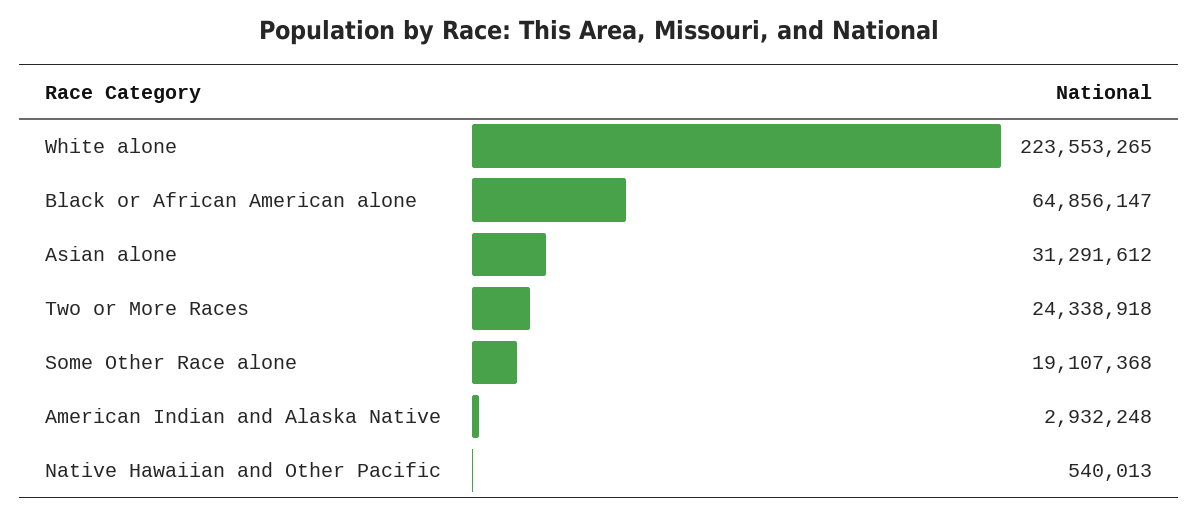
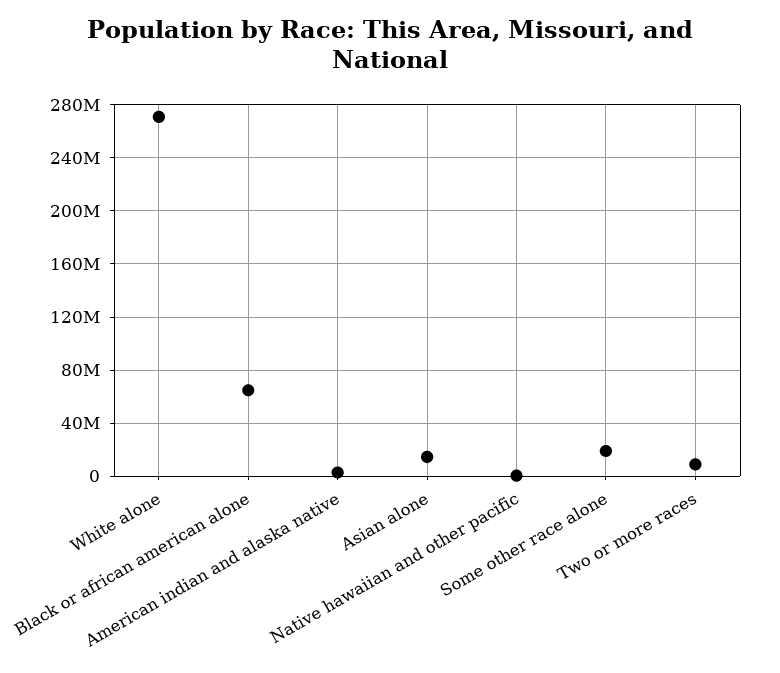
White alone: 223553265 -> 270000000
Asian alone: 31291612 -> 15000000
Two or More Races: 24338918 -> 10000000

